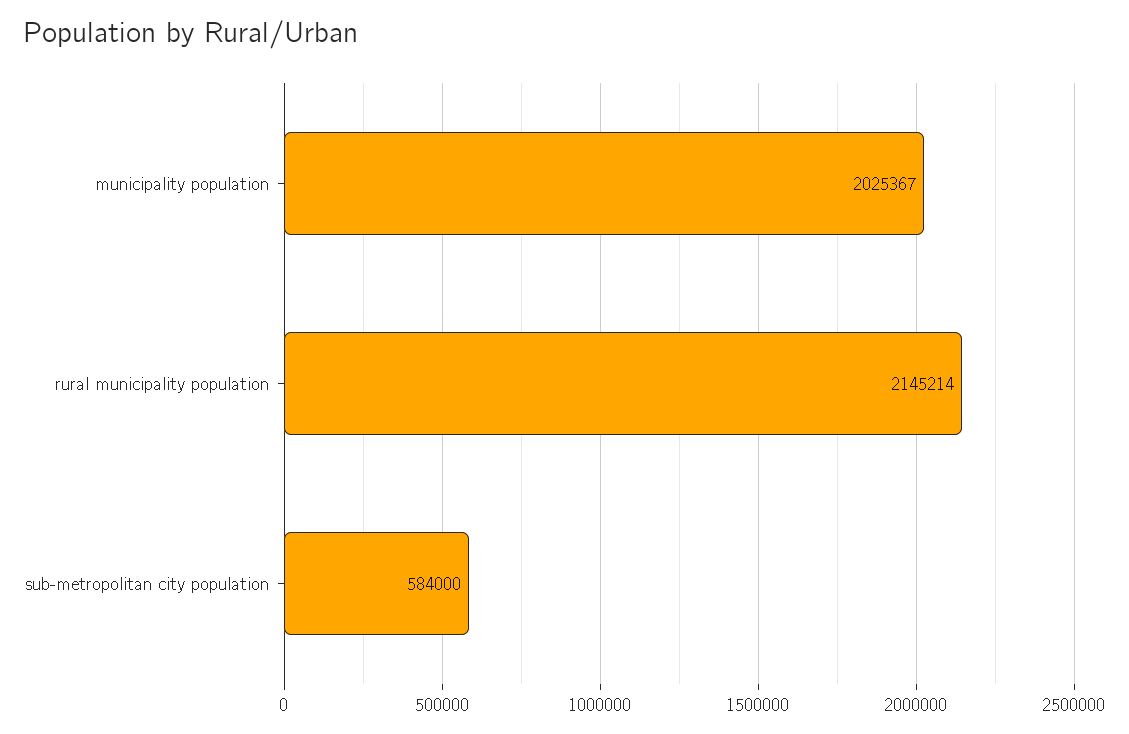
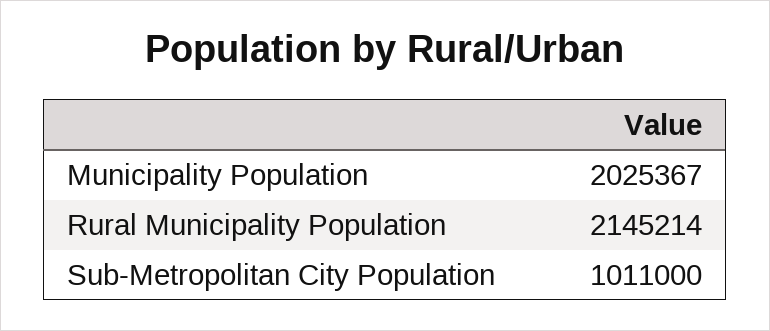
sub-metropolitan city population: 584000 -> 1011000

